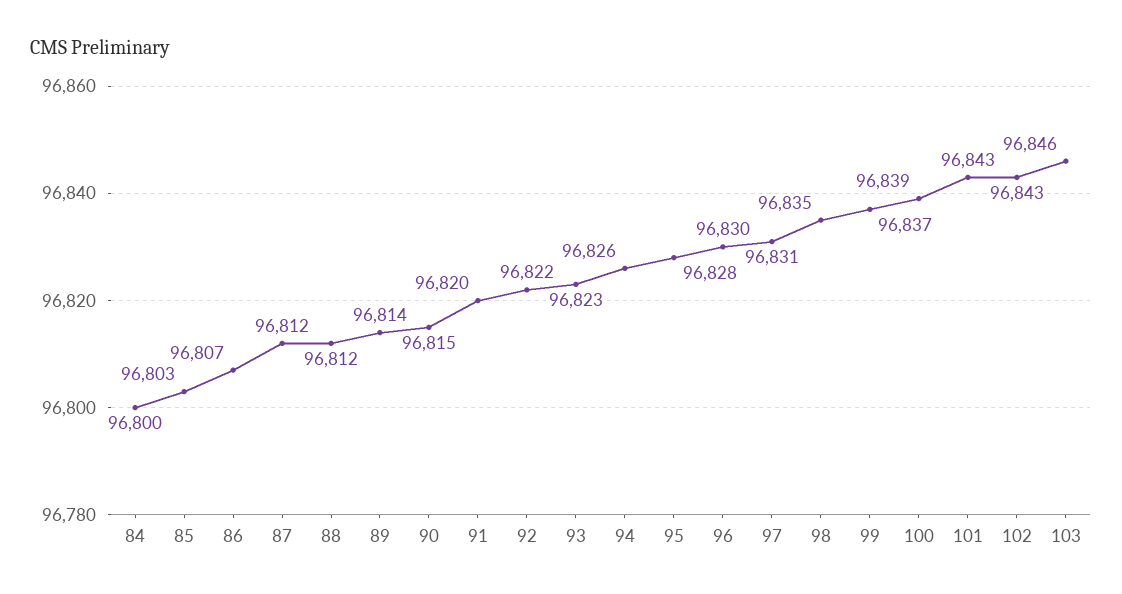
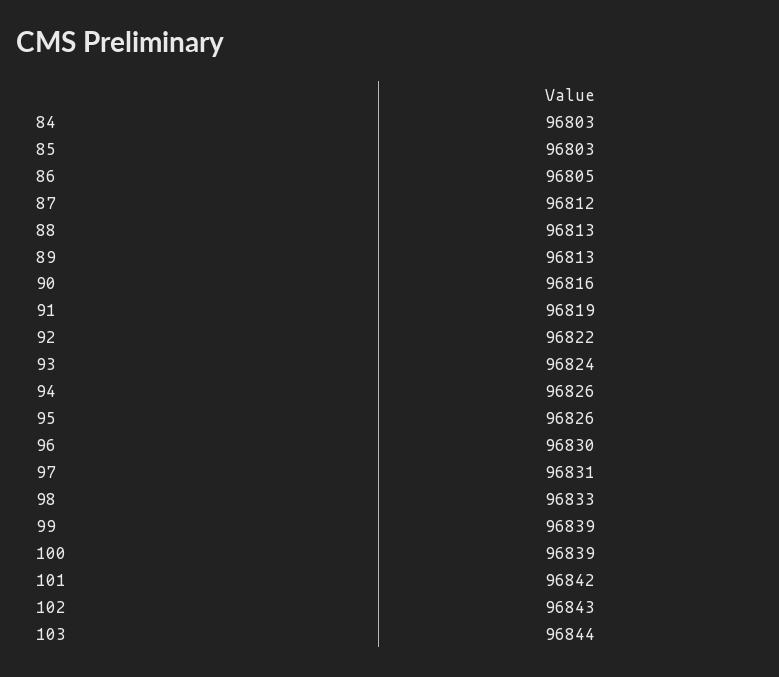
84: 96800 -> 96803
86: 96807 -> 96805
88: 96812 -> 96813
89: 96814 -> 96813
90: 96815 -> 96816
91: 96820 -> 96819
93: 96823 -> 96824
95: 96828 -> 96826
98: 96835 -> 96833
99: 96837 -> 96839
101: 96843 -> 96842
103: 96846 -> 96844

